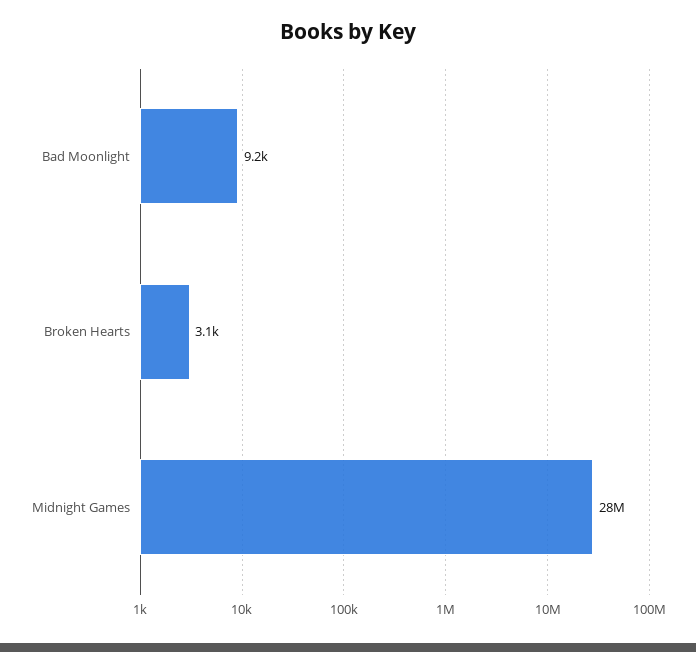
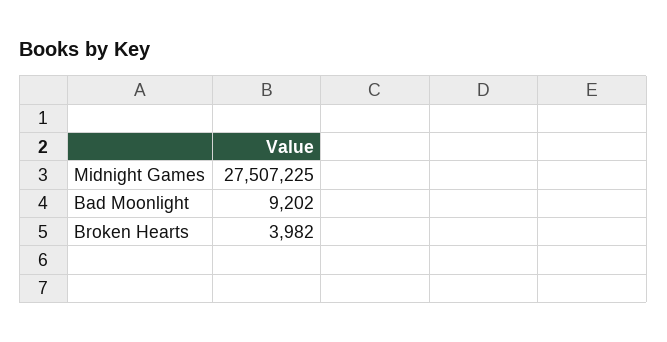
Broken Hearts: 3100 -> 3982

